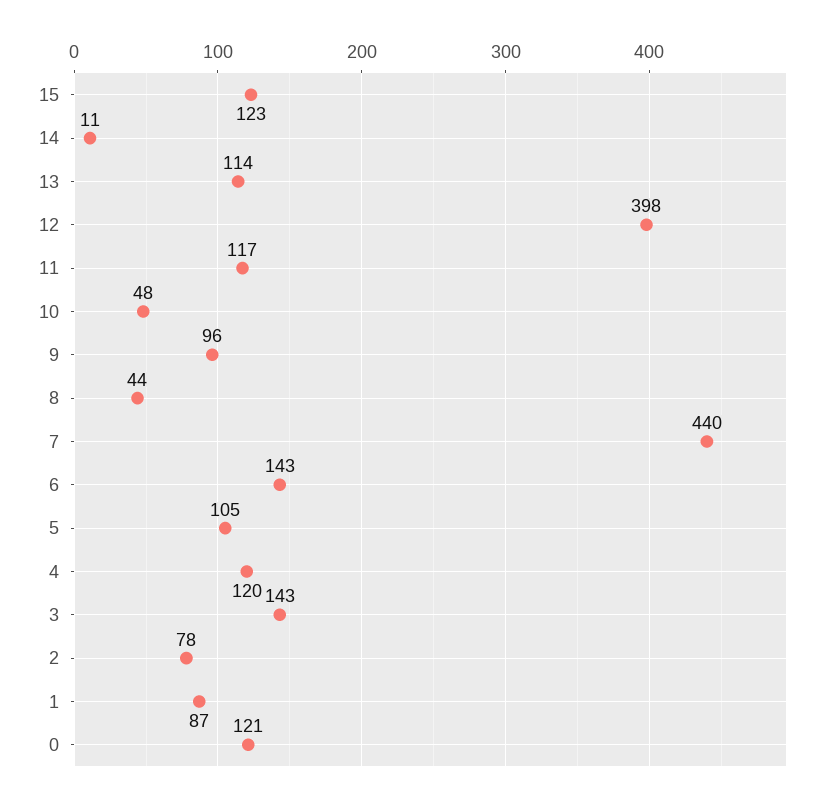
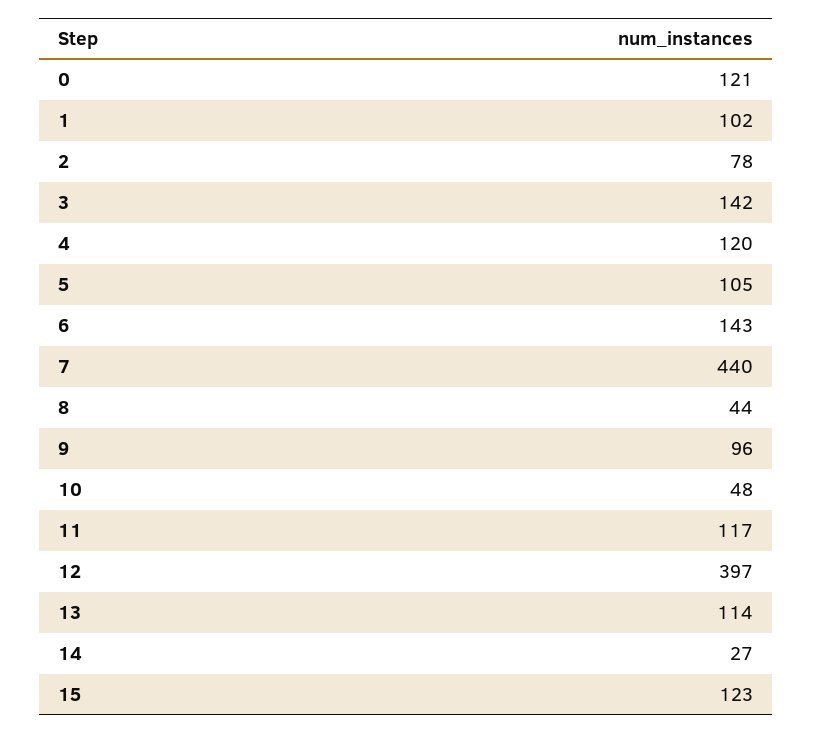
14: 11 -> 27
12: 398 -> 397
3: 143 -> 142
1: 87 -> 102

